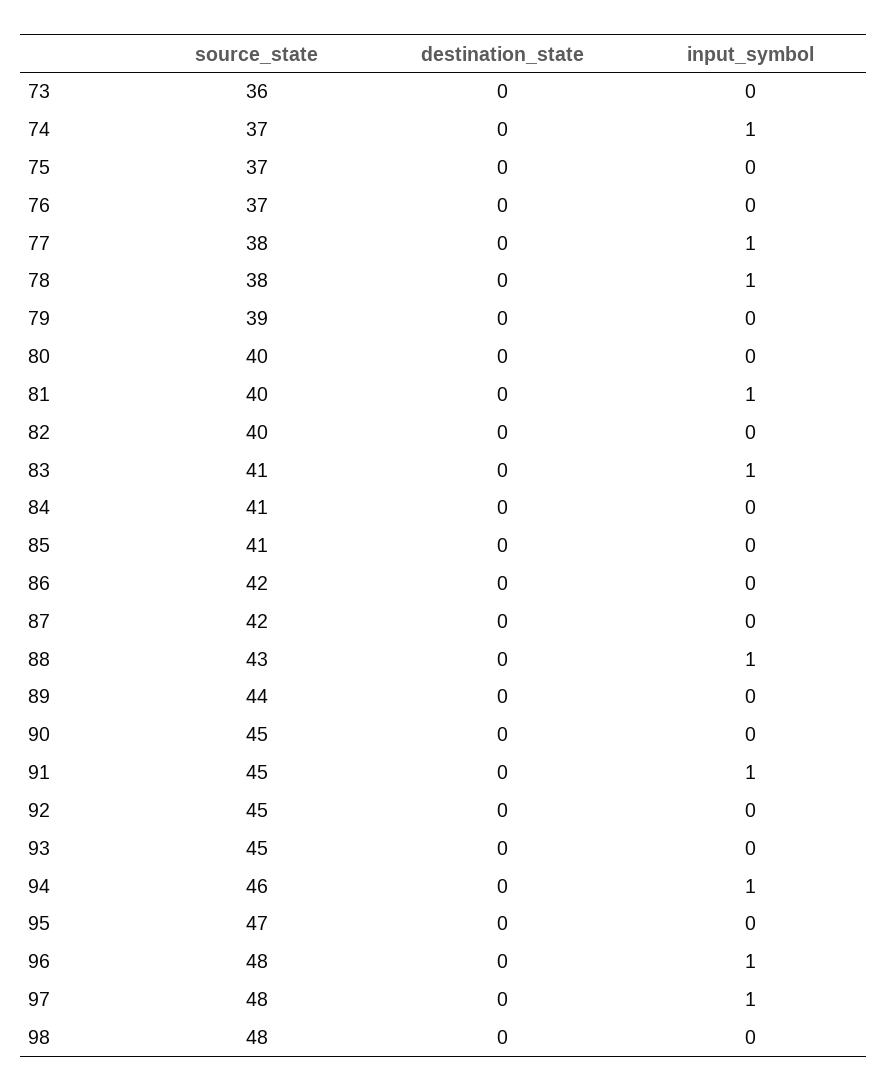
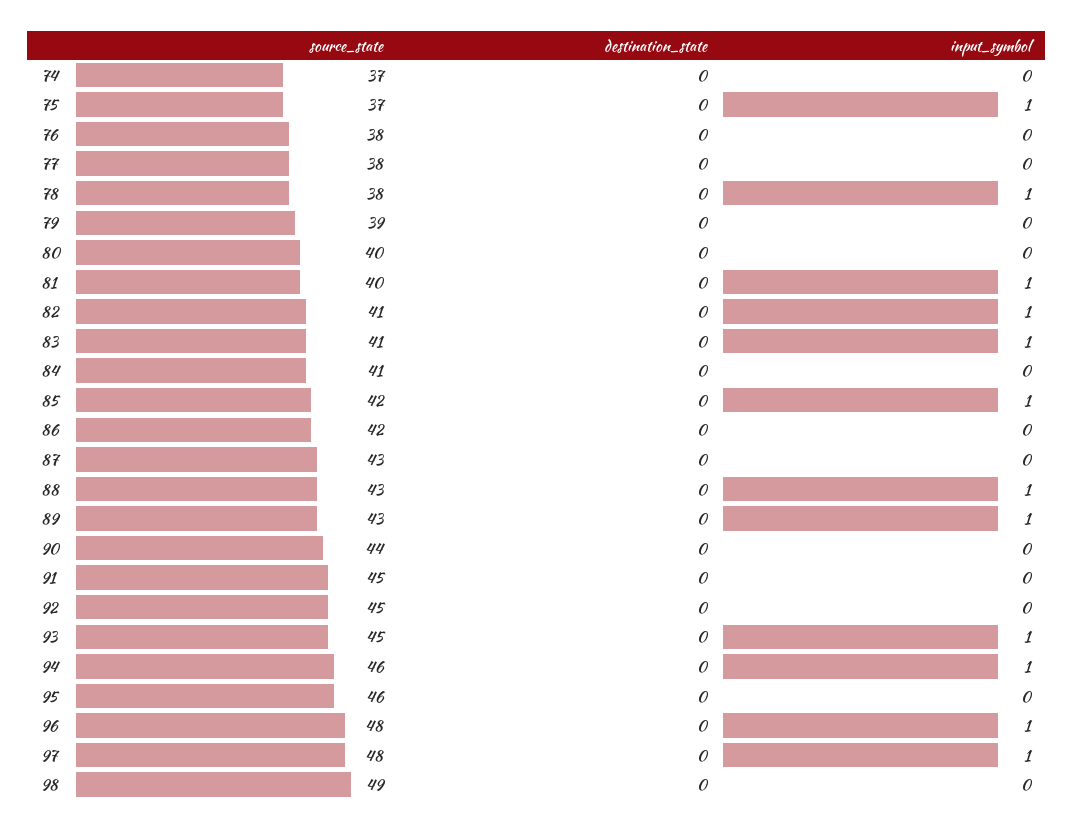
source_state, 73: 36 -> none
destination_state, 73: 0 -> none
input_symbol, 73: 0 -> none
input_symbol, 74: 1 -> 0
input_symbol, 75: 0 -> 1
source_state, 76: 37 -> 38
input_symbol, 77: 1 -> 0
source_state, 82: 40 -> 41
input_symbol, 82: 0 -> 1
source_state, 85: 41 -> 42
input_symbol, 85: 0 -> 1
source_state, 87: 42 -> 43
source_state, 89: 44 -> 43
input_symbol, 89: 0 -> 1
source_state, 90: 45 -> 44
input_symbol, 91: 1 -> 0
input_symbol, 93: 0 -> 1
source_state, 95: 47 -> 46
source_state, 98: 48 -> 49

